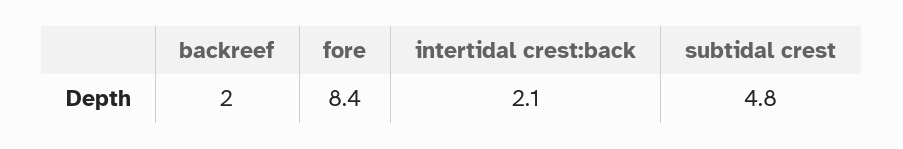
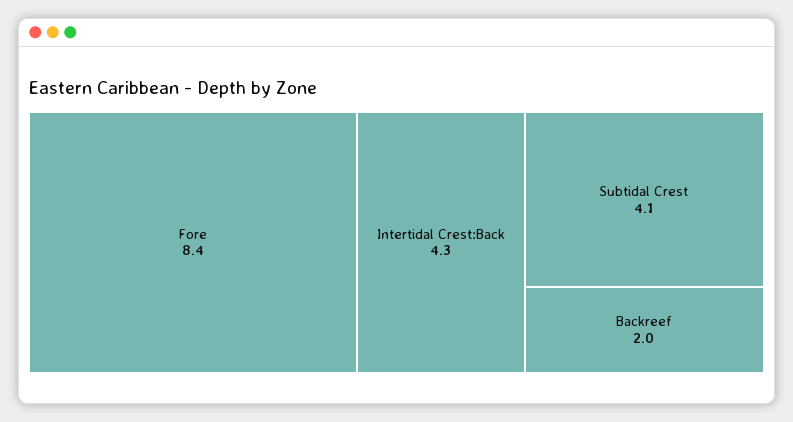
intertidal crest:back: 2.1 -> 4.3
subtidal crest: 4.8 -> 4.1

